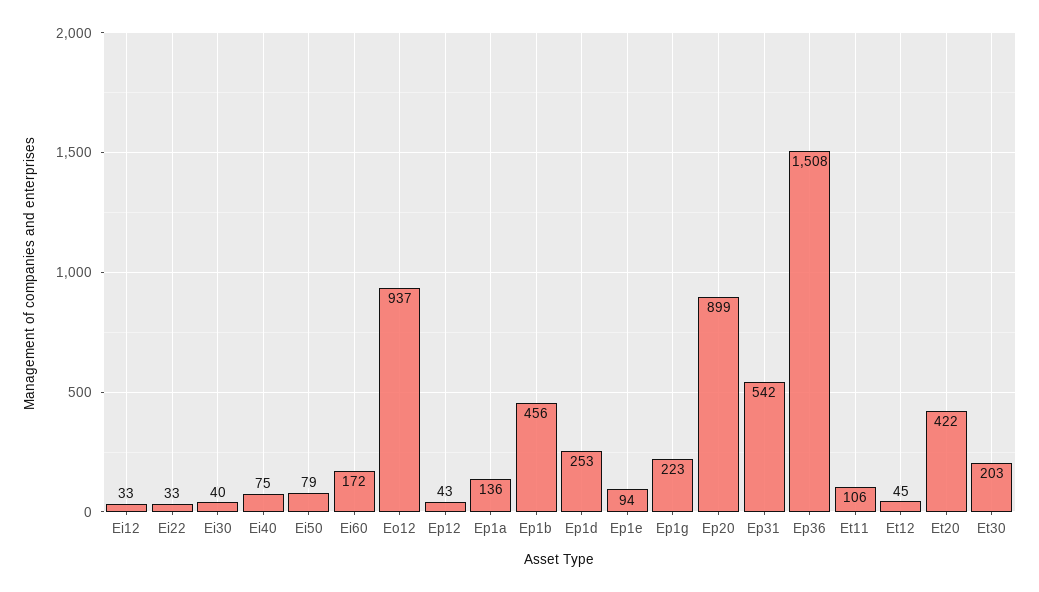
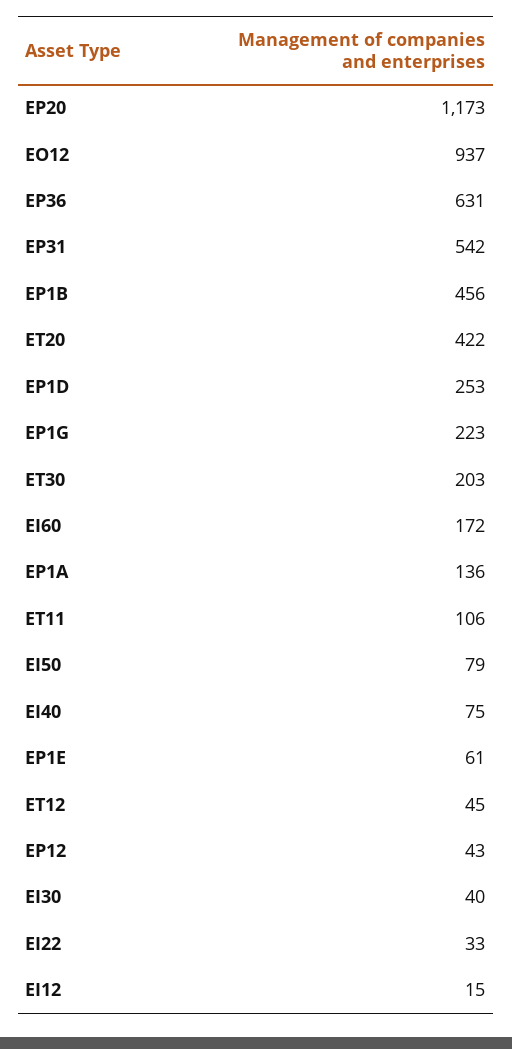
Ei12: 33 -> 15
Ep1e: 94 -> 61
Ep20: 899 -> 1173
Ep36: 1508 -> 631

